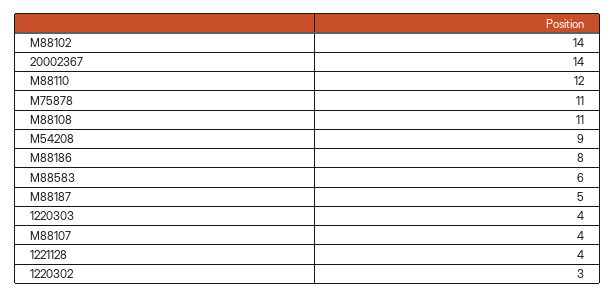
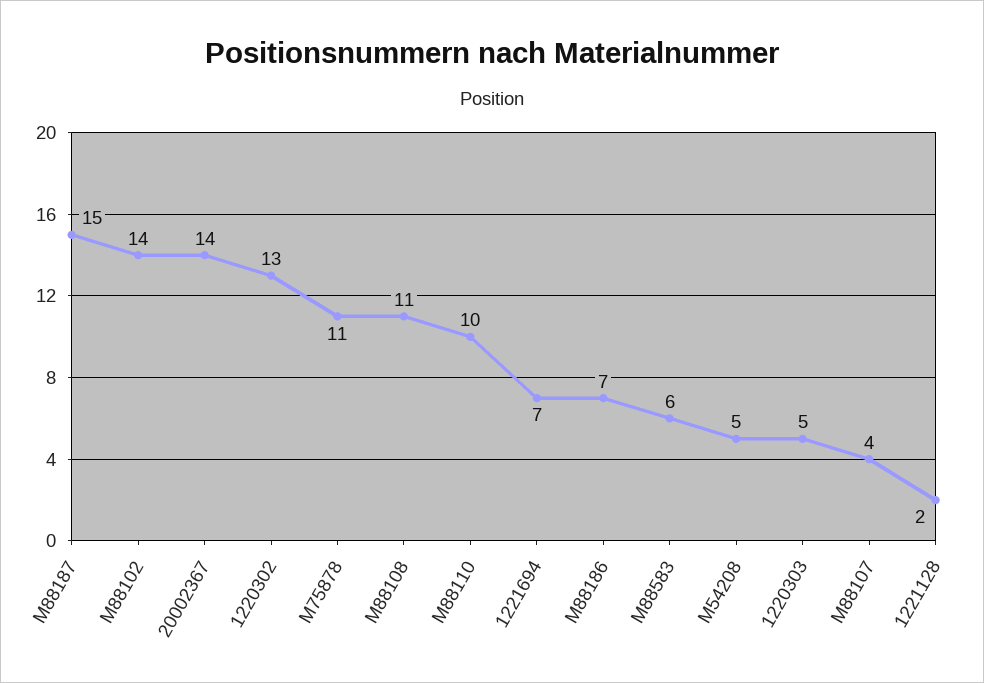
M88110: 12 -> 10
M54208: 9 -> 5
M88186: 8 -> 7
M88187: 5 -> 15
1220303: 4 -> 5
1221128: 4 -> 2
1220302: 3 -> 13
1221694: none -> 7

